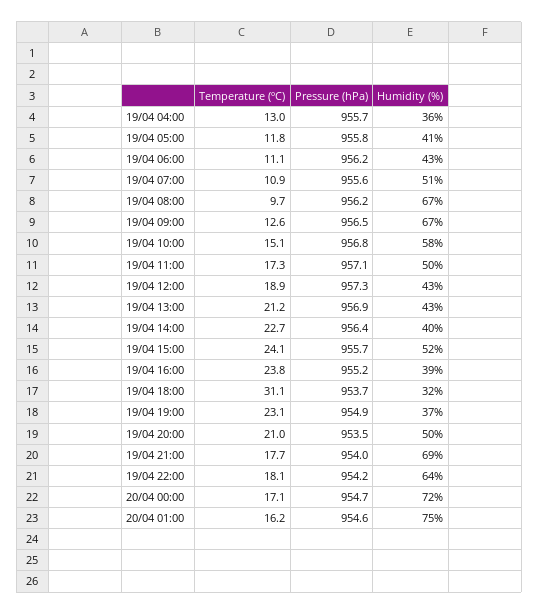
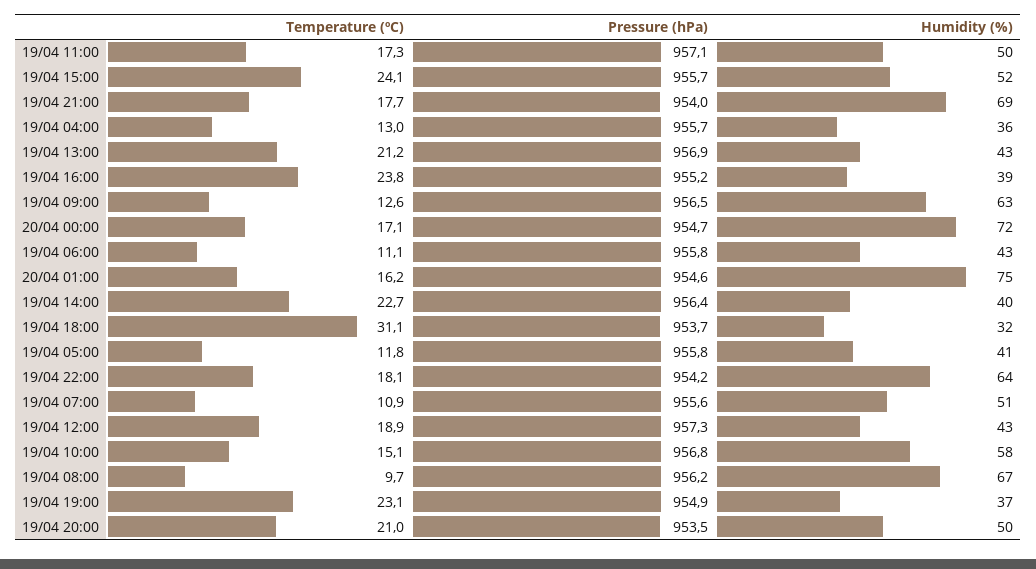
Pressure (hPa), 19/04 06:00: 956.2 -> 955.8
Humidity (%), 19/04 09:00: 67 -> 63

